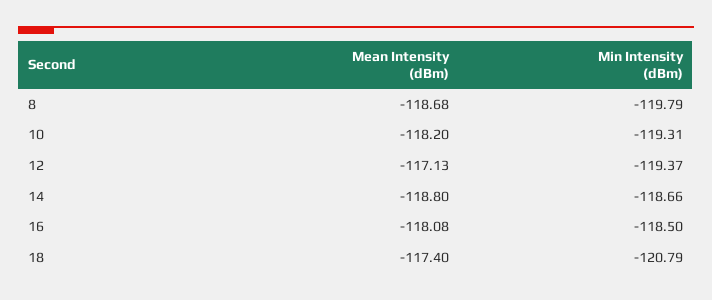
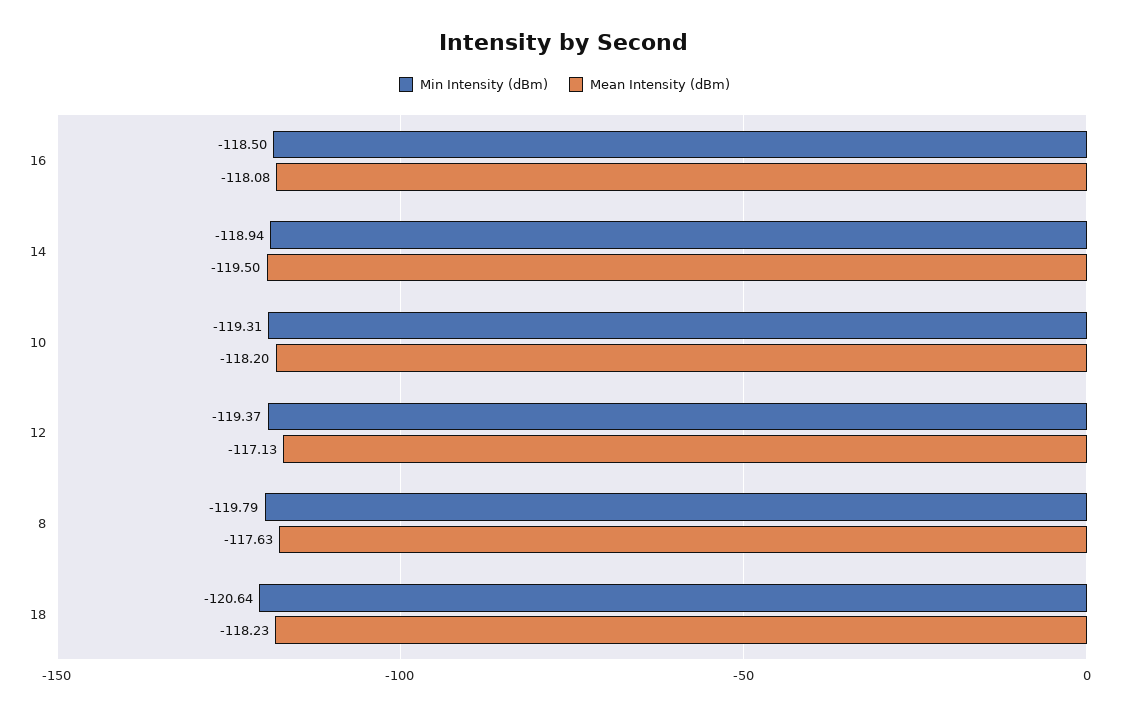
Mean Intensity (dBm), 8: -118.68 -> -117.63
Mean Intensity (dBm), 14: -118.8 -> -119.5
Min Intensity (dBm), 14: -118.66 -> -118.94
Mean Intensity (dBm), 18: -117.4 -> -118.23
Min Intensity (dBm), 18: -120.79 -> -120.64

